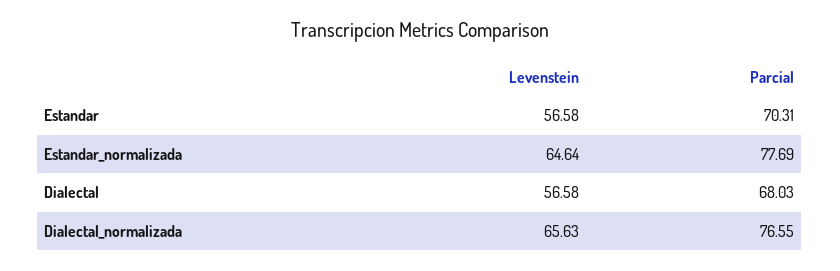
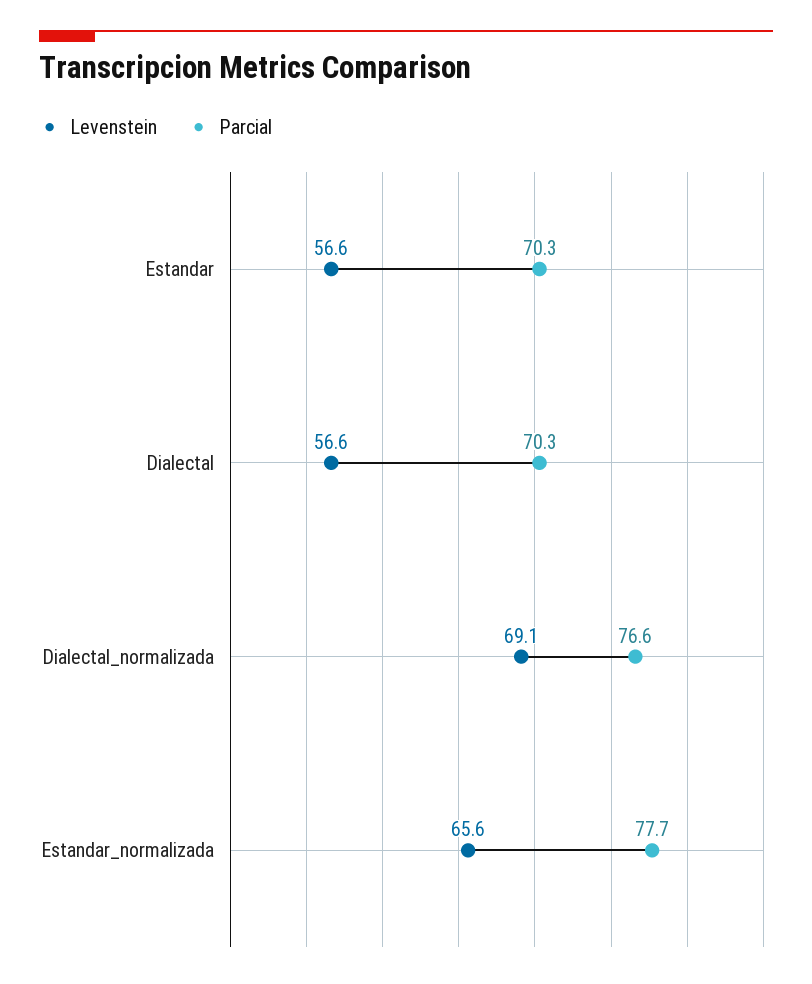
Levenstein, Estandar_normalizada: 64.64 -> 65.6
Parcial, Dialectal: 68.03 -> 70.3
Levenstein, Dialectal_normalizada: 65.63 -> 69.1

